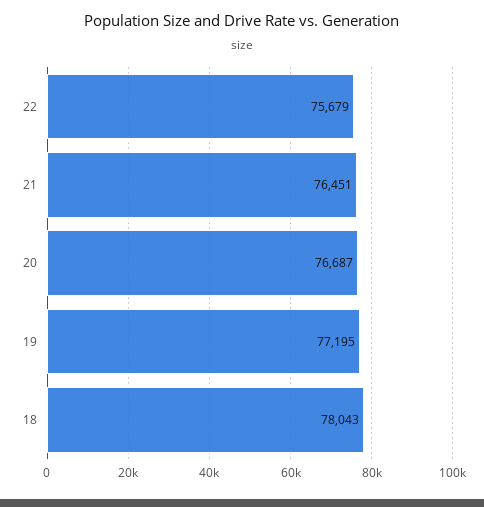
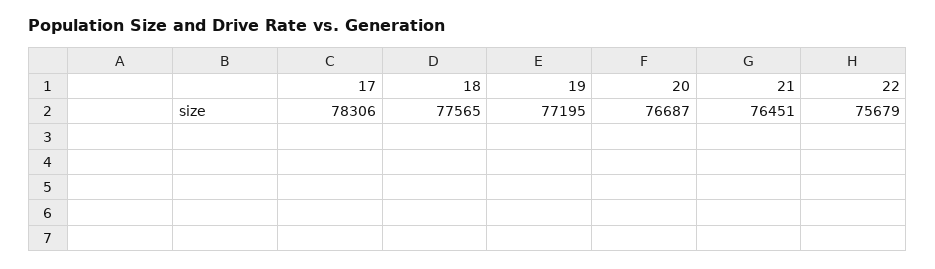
18: 78043 -> 77565
17: none -> 78306

